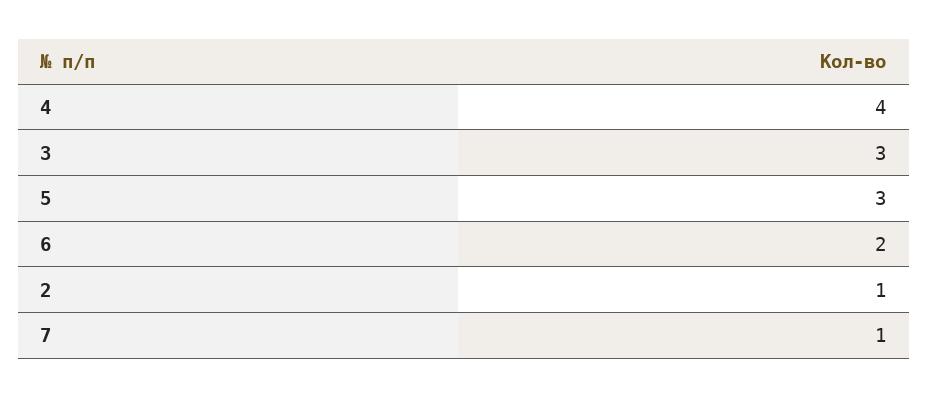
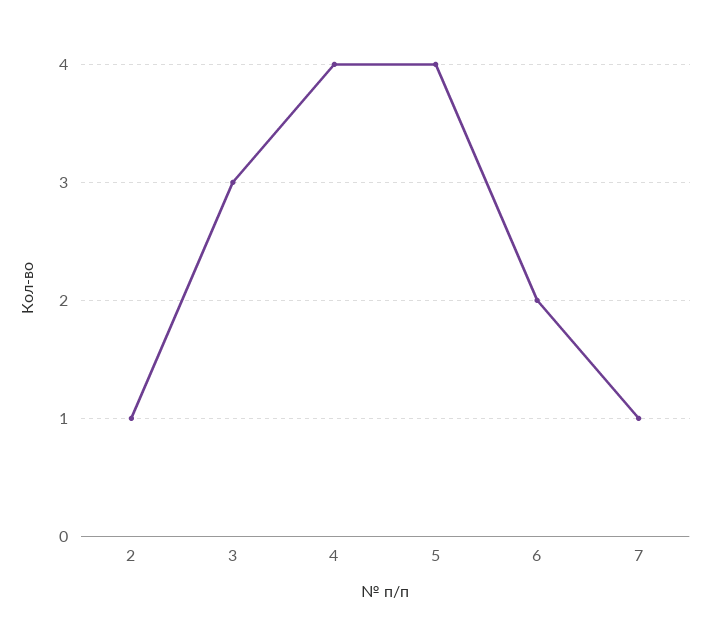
5: 3 -> 4

